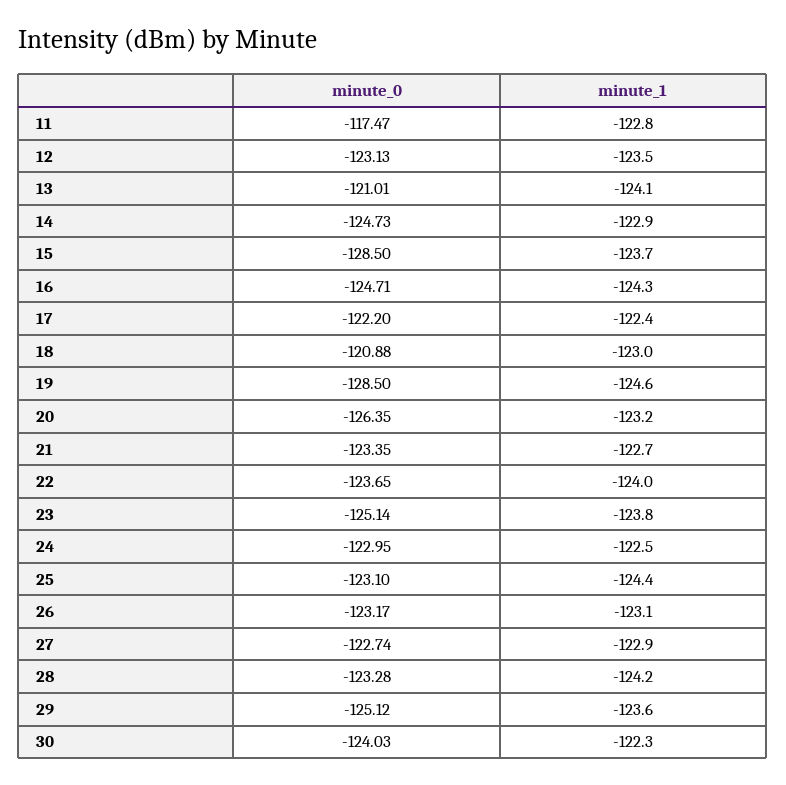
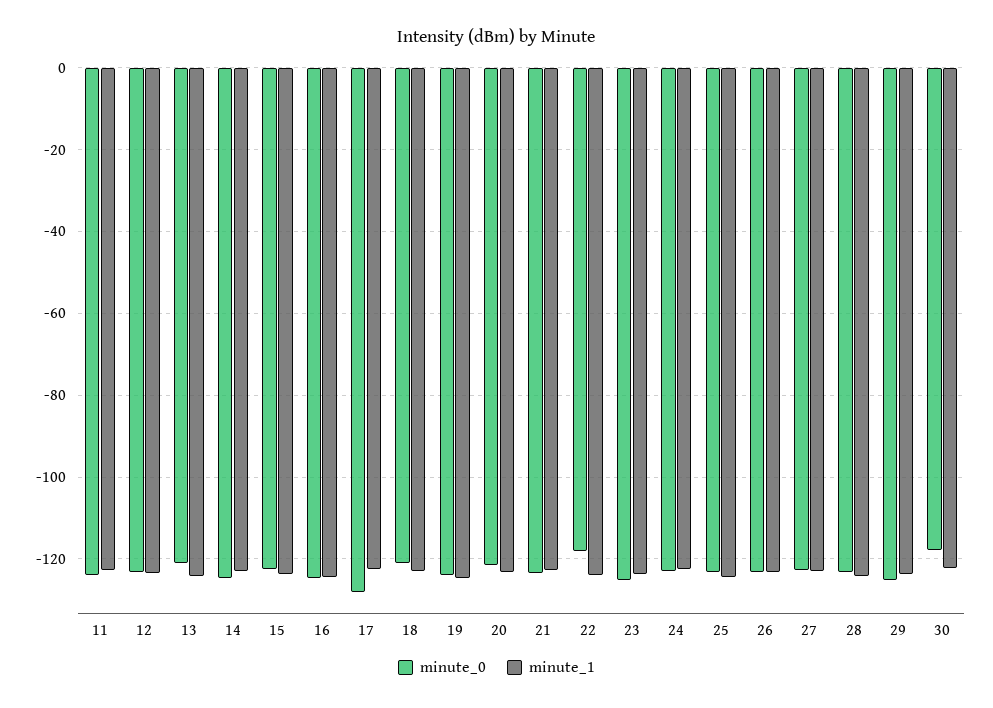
minute_0, 11: -117.47 -> -124
minute_0, 15: -128.5 -> -122
minute_0, 17: -122.2 -> -128
minute_0, 19: -128.5 -> -124
minute_0, 20: -126.35 -> -122
minute_0, 22: -123.65 -> -118
minute_0, 30: -124.03 -> -118

